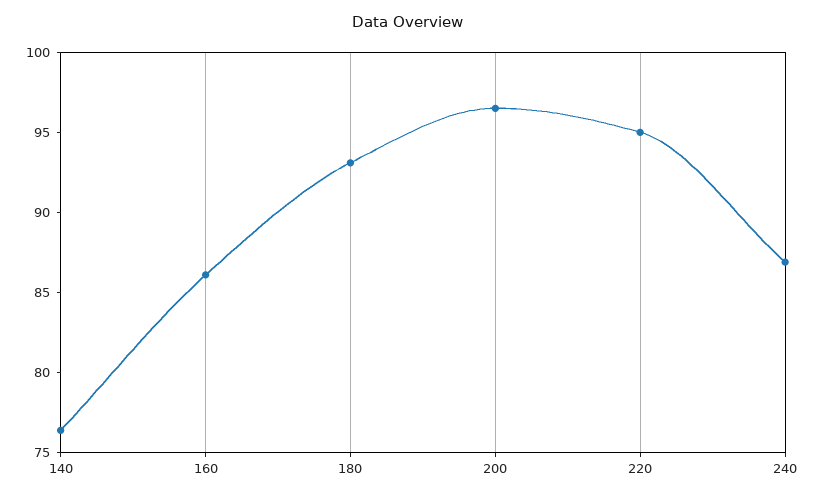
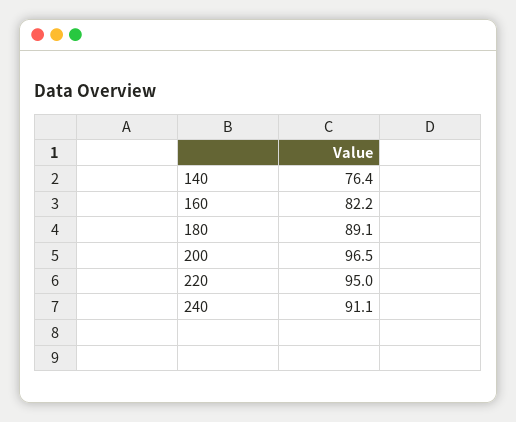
160: 86 -> 82.2
180: 93 -> 89.1
240: 87 -> 91.1

